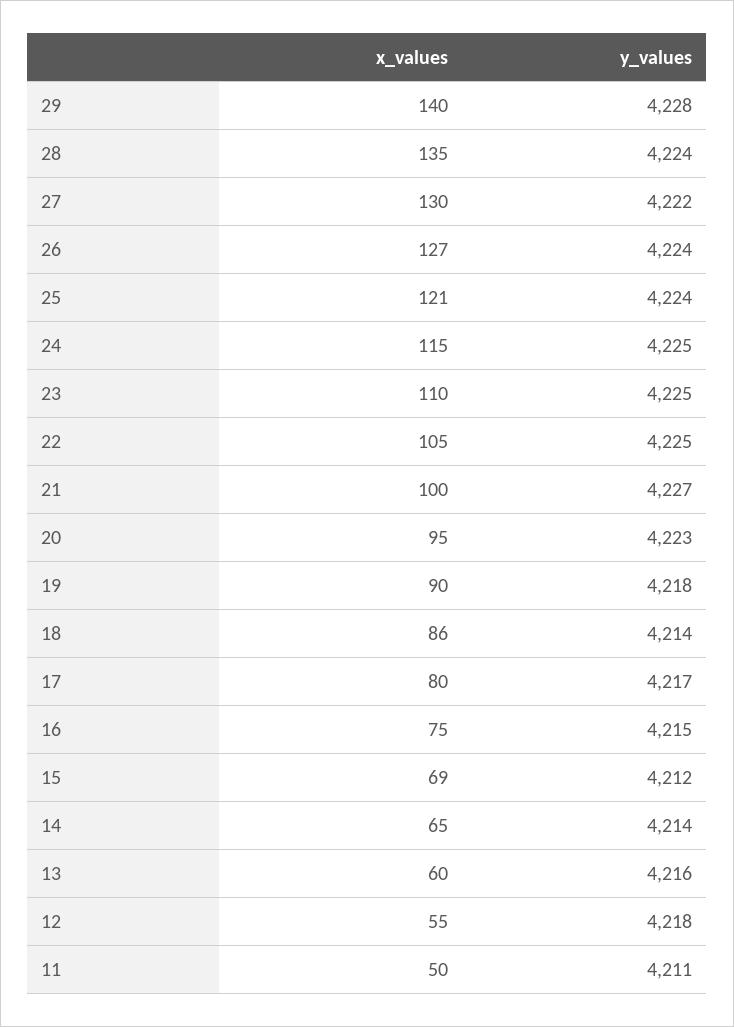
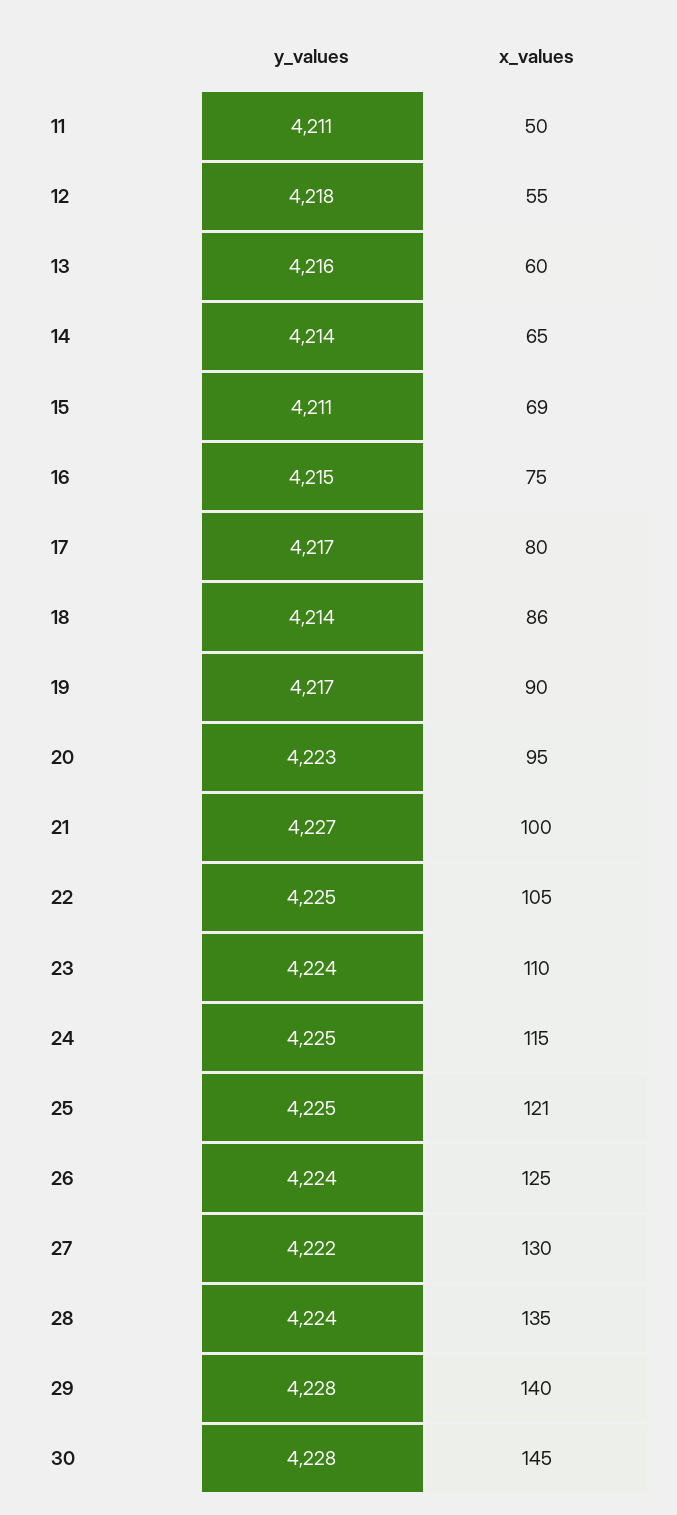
x_values, 26: 127 -> 125
y_values, 25: 4224 -> 4225
y_values, 23: 4225 -> 4224
y_values, 19: 4218 -> 4217
y_values, 15: 4212 -> 4211
y_values, 30: none -> 4228
x_values, 30: none -> 145

